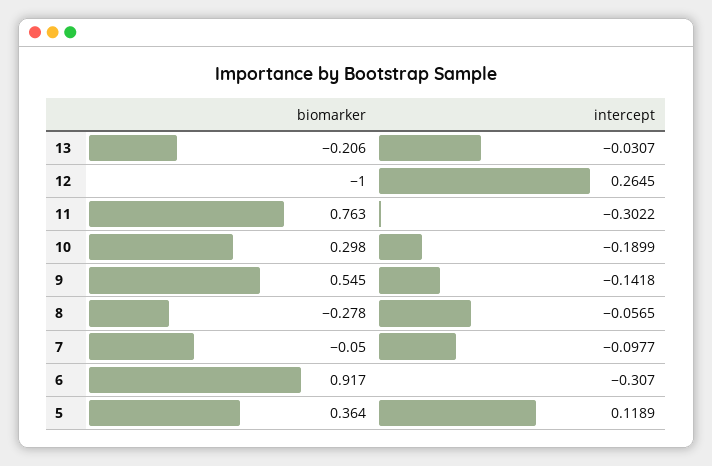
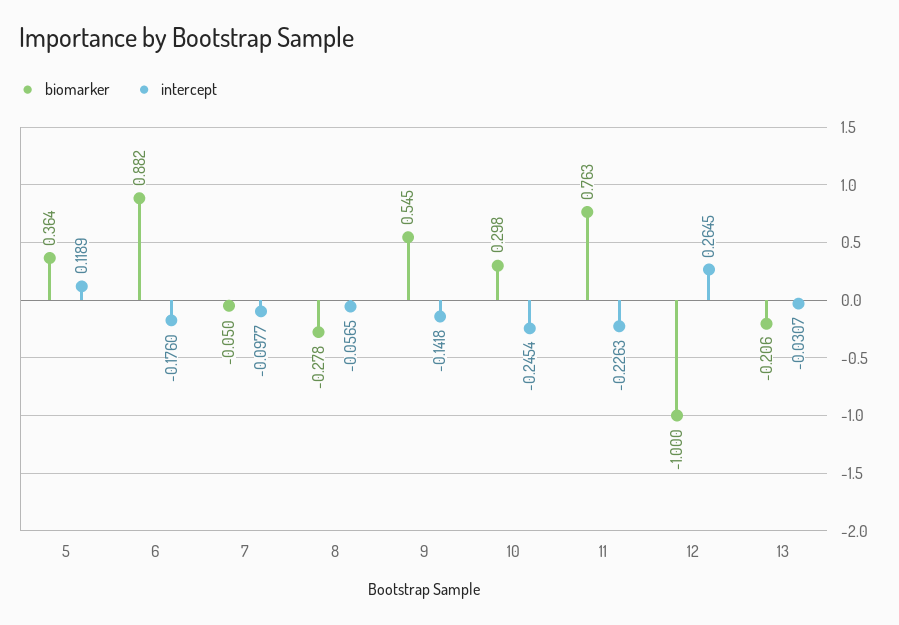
intercept, 11: -0.3022 -> -0.2263
intercept, 10: -0.1899 -> -0.2454
biomarker, 6: 0.917 -> 0.882
intercept, 6: -0.307 -> -0.176

